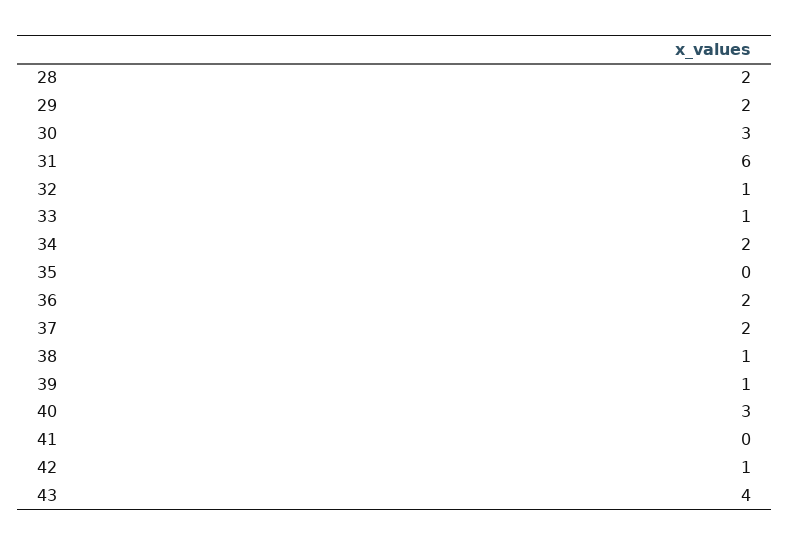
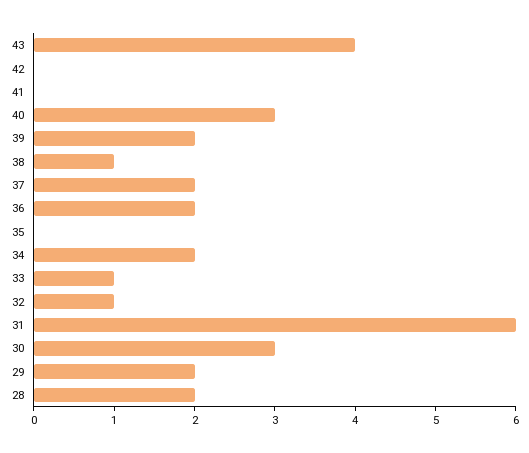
39: 1 -> 2
42: 1 -> 0

